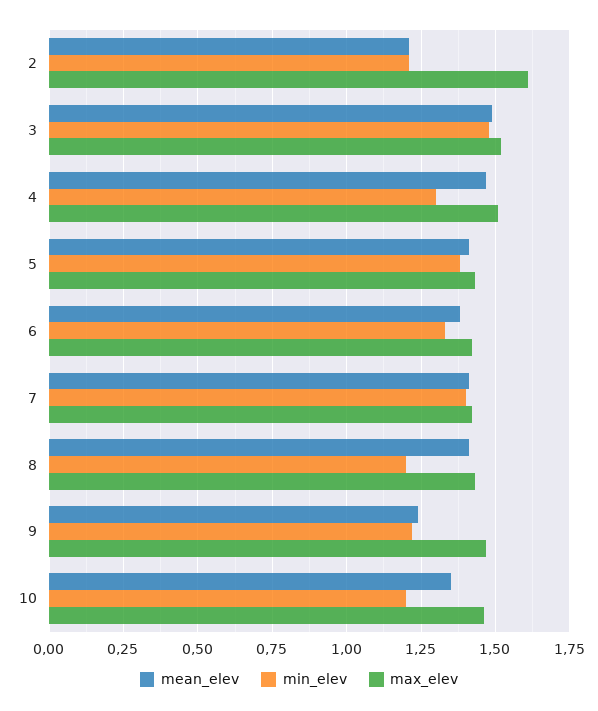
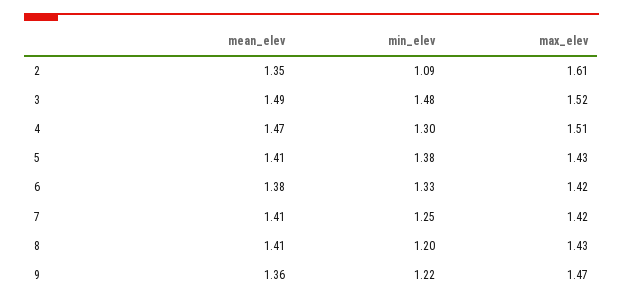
mean_elev, 2: 1.2 -> 1.35
min_elev, 2: 1.2 -> 1.09
min_elev, 7: 1.4 -> 1.25
mean_elev, 9: 1.25 -> 1.36
mean_elev, 10: 1.35 -> none
min_elev, 10: 1.2 -> none
max_elev, 10: 1.45 -> none

